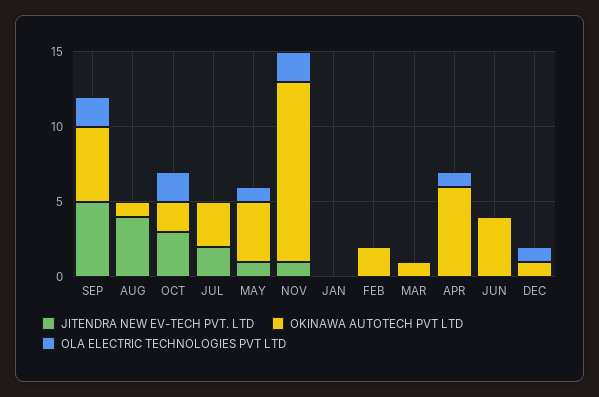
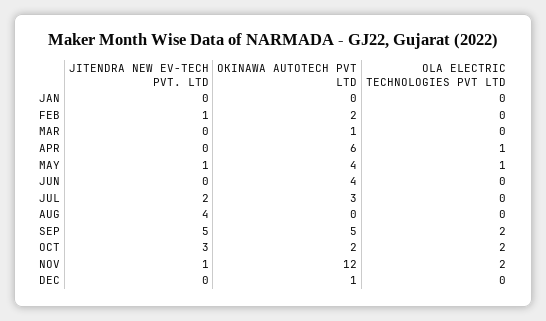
OKINAWA AUTOTECH PVT LTD, AUG: 1 -> 0
JITENDRA NEW EV-TECH PVT. LTD, FEB: 0 -> 1
OLA ELECTRIC TECHNOLOGIES PVT LTD, DEC: 1 -> 0

